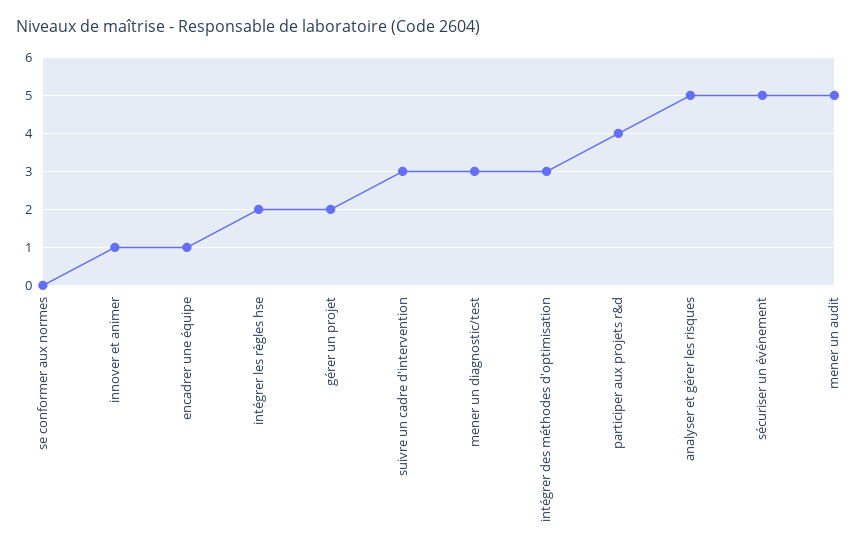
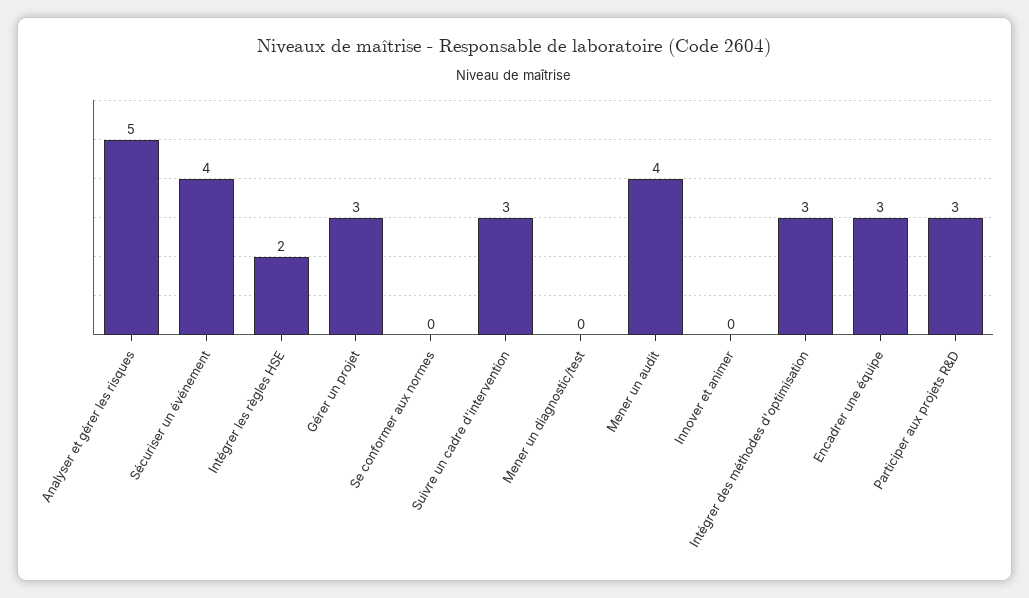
innover et animer: 1 -> 0
encadrer une équipe: 1 -> 3
gérer un projet: 2 -> 3
mener un diagnostic/test: 3 -> 0
participer aux projets r&d: 4 -> 3
sécuriser un événement: 5 -> 4
mener un audit: 5 -> 4

